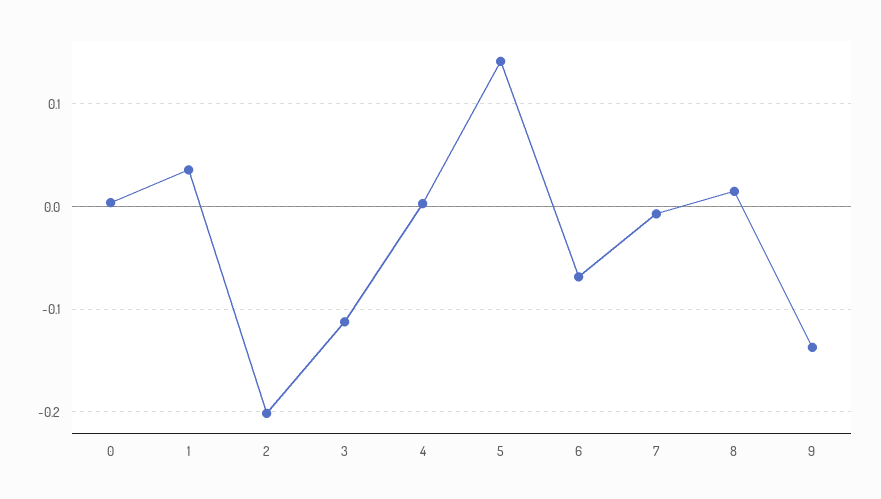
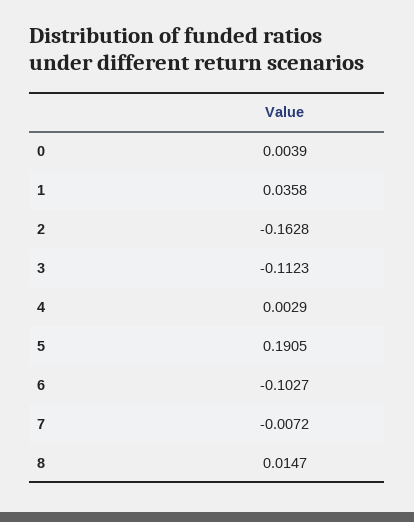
2: -0.2 -> -0.1628
5: 0.14 -> 0.1905
6: -0.07 -> -0.1027
9: -0.14 -> none

